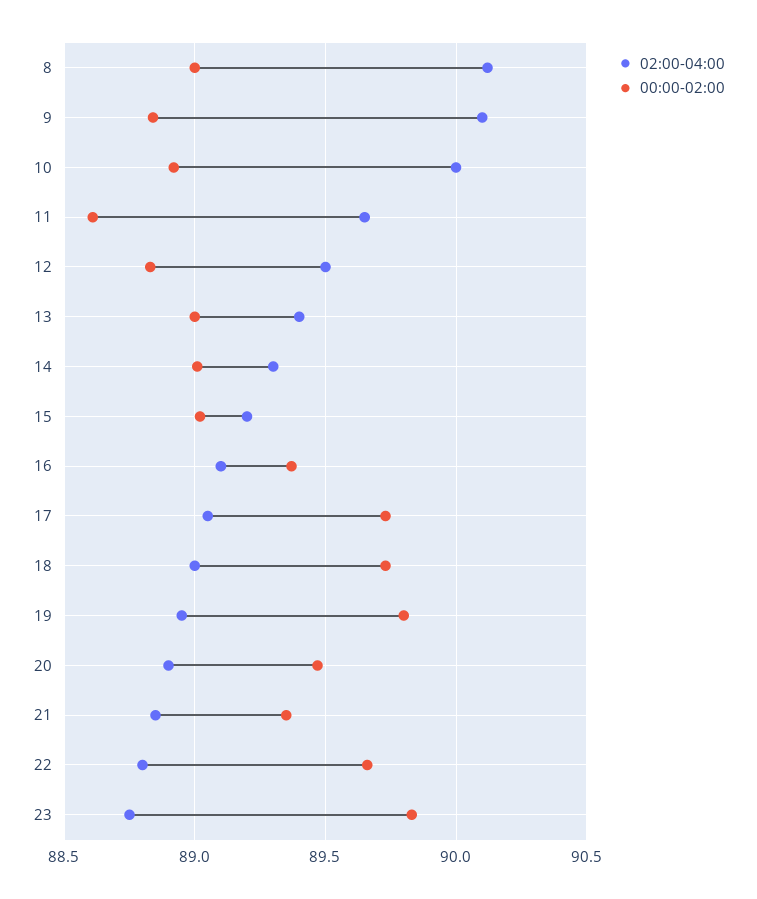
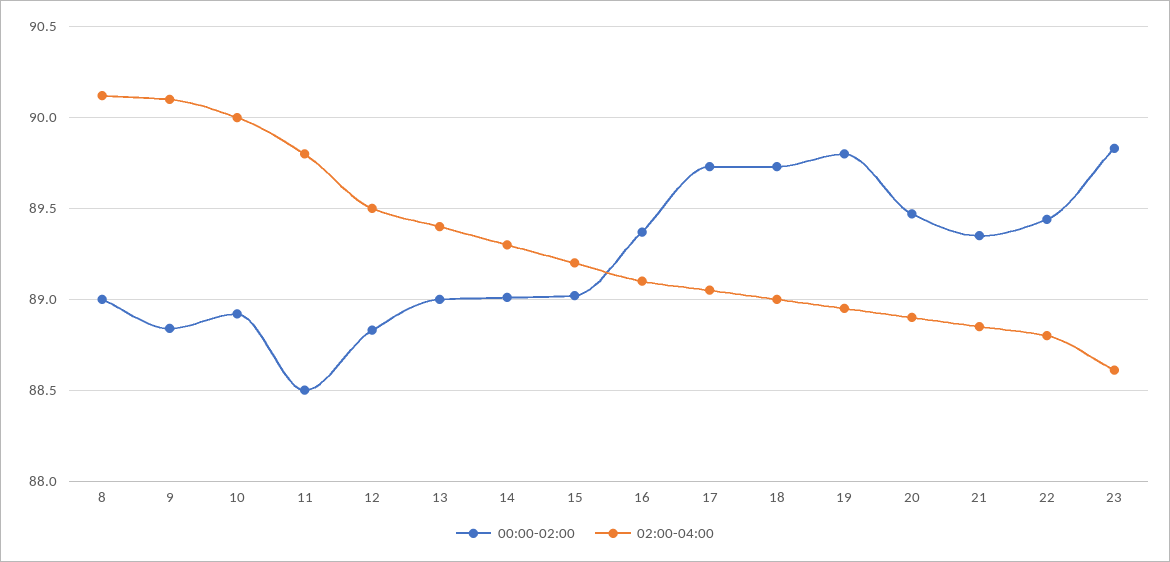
02:00-04:00, 11: 89.65 -> 89.8
00:00-02:00, 11: 88.6 -> 88.5
00:00-02:00, 22: 89.65 -> 89.45
02:00-04:00, 23: 88.75 -> 88.6

